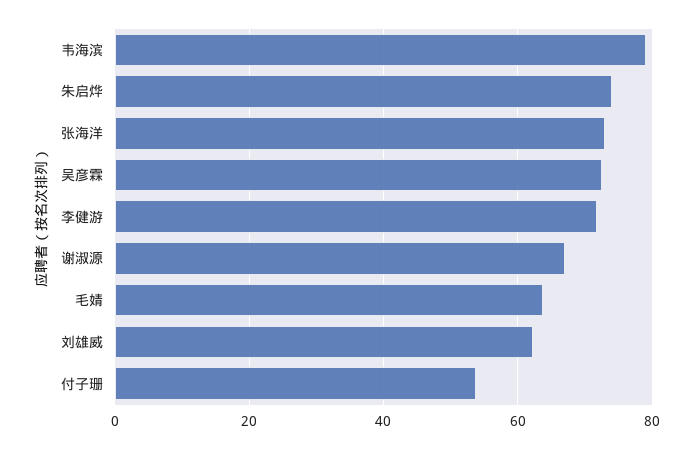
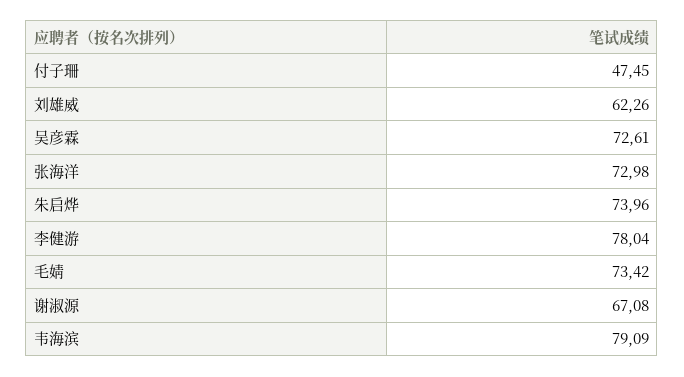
李健游: 72 -> 78.04
毛婧: 64 -> 73.42
付子珊: 54 -> 47.45

